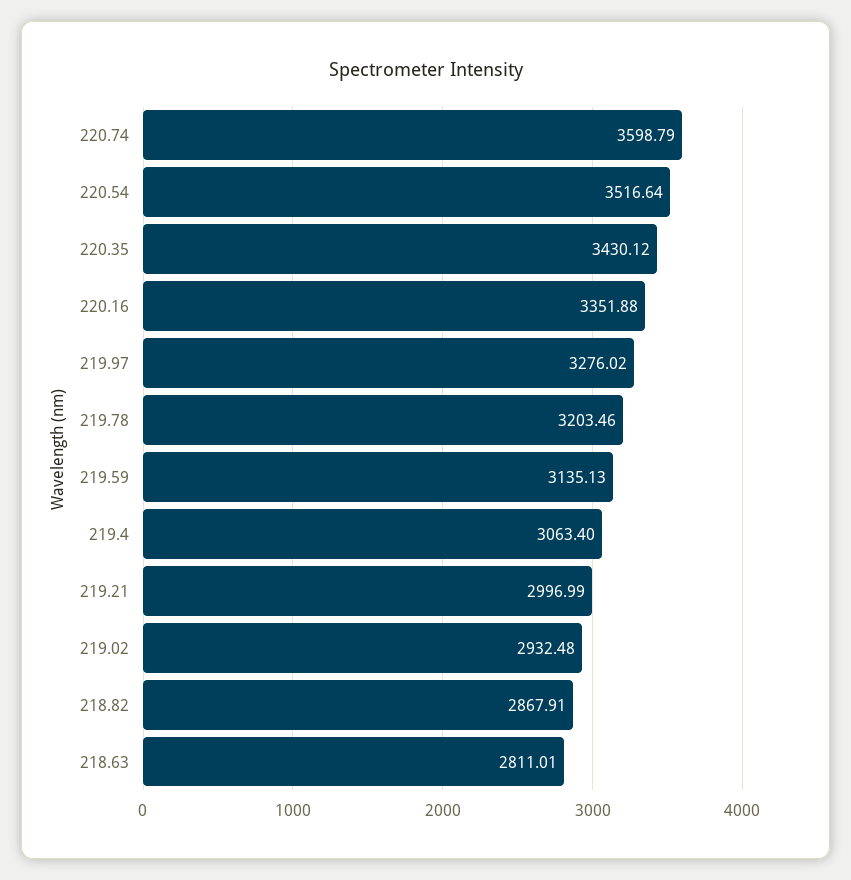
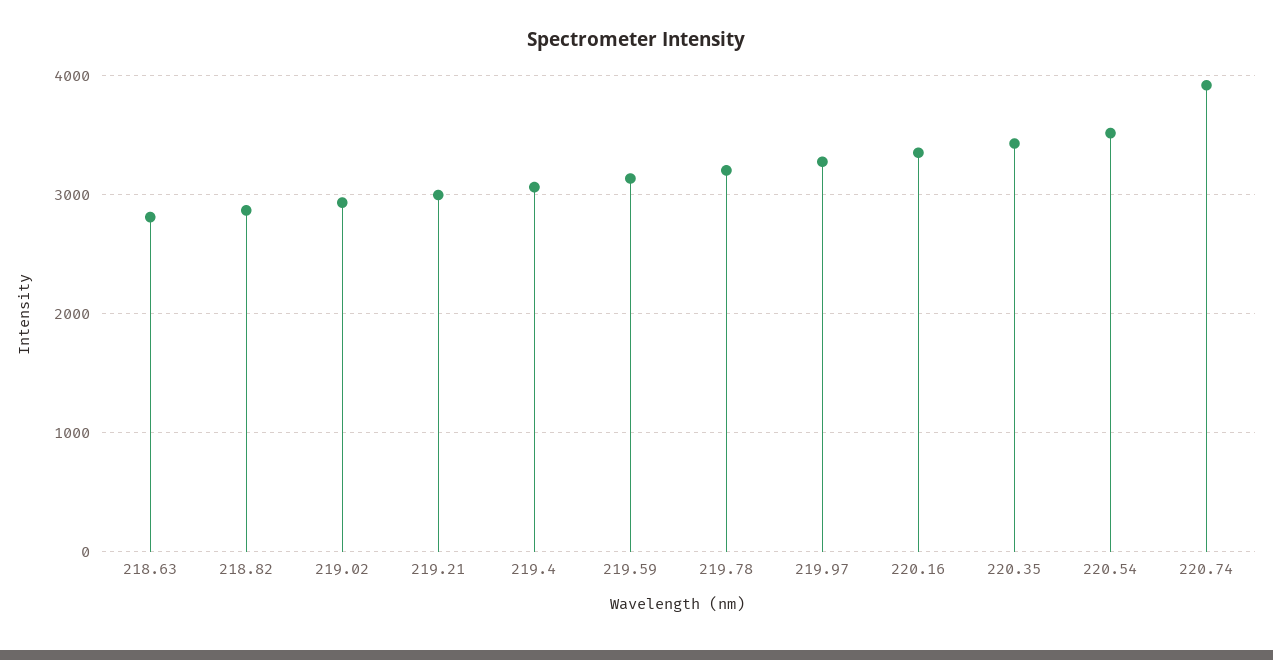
220.74: 3598.79 -> 3900

